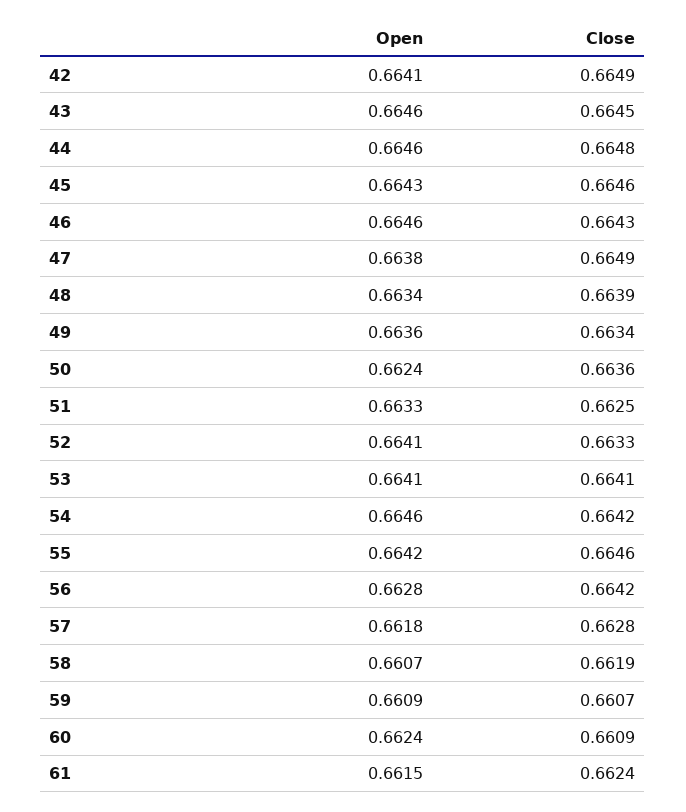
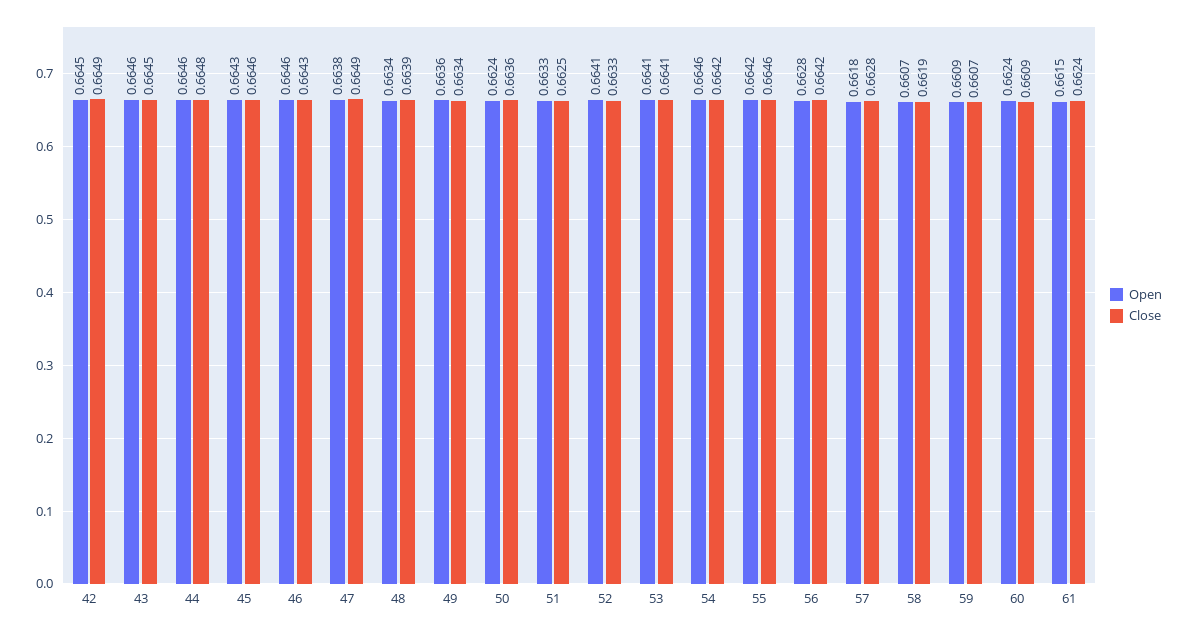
Open, 42: 0.6641 -> 0.6645

